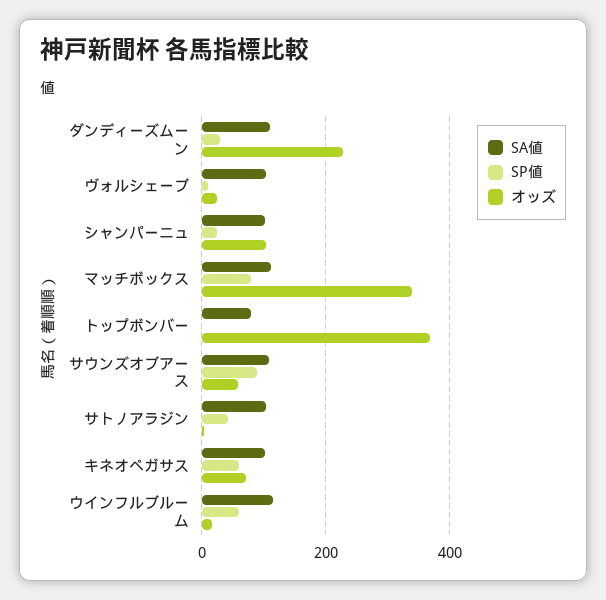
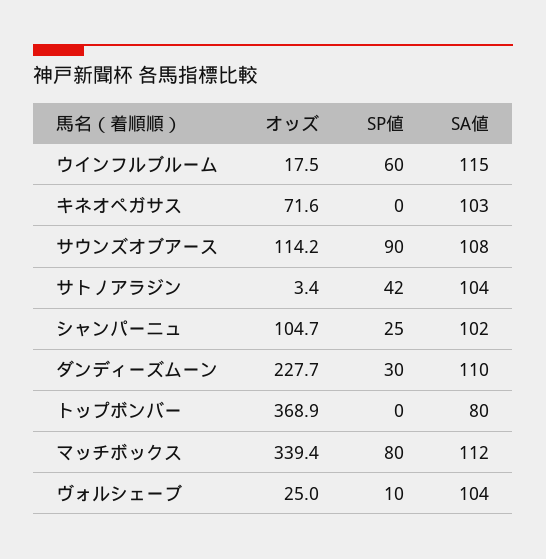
オッズ, サウンズオブアース: 60 -> 114.2
SP値, キネオペガサス: 60 -> 0

